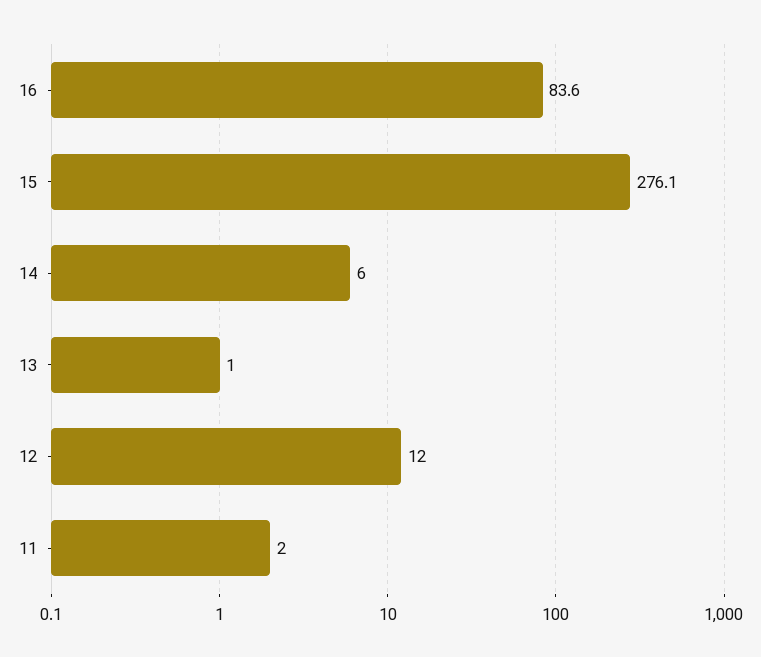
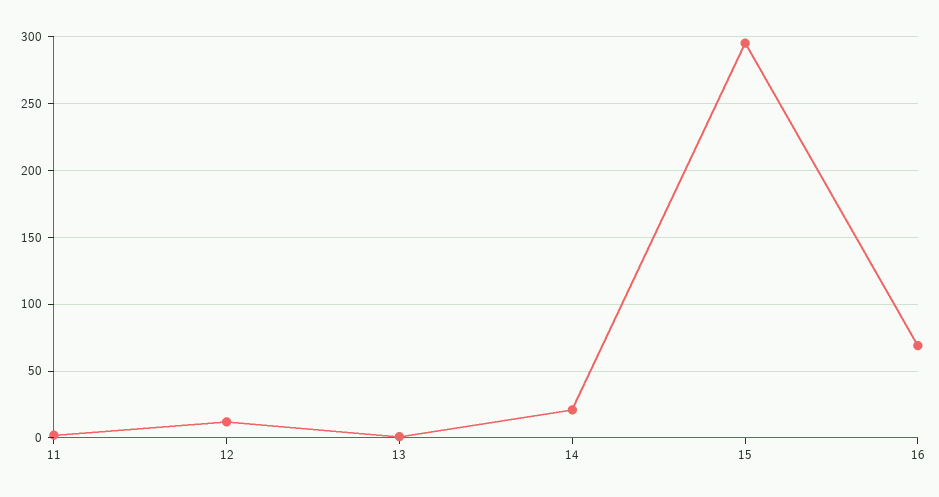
16: 83.6 -> 70
15: 276.1 -> 295
14: 6 -> 20

